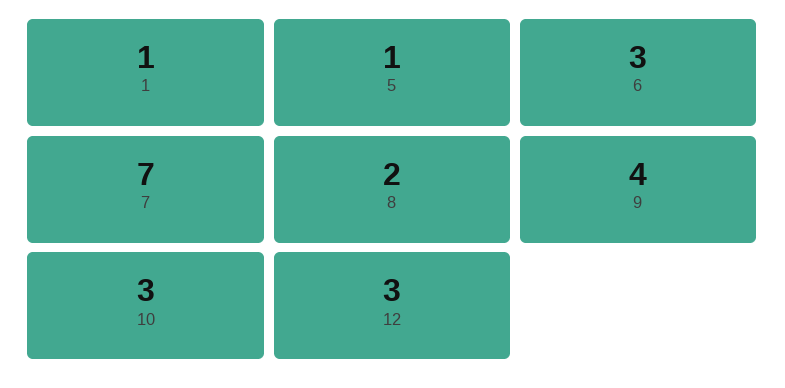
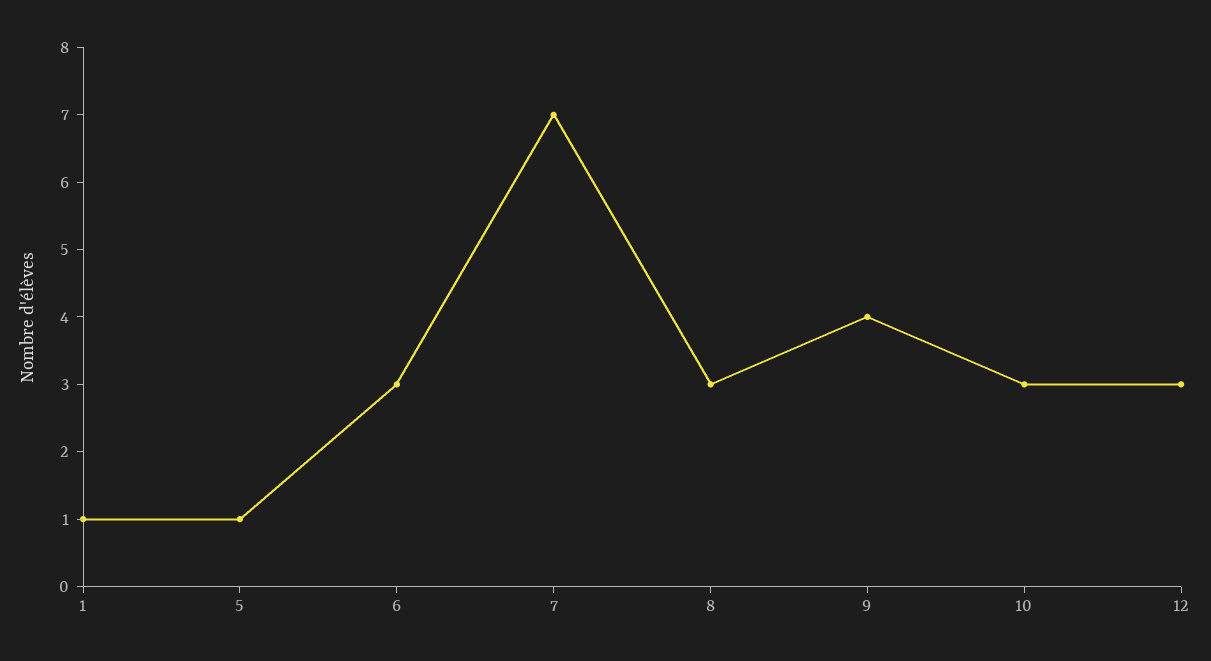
8: 2 -> 3

